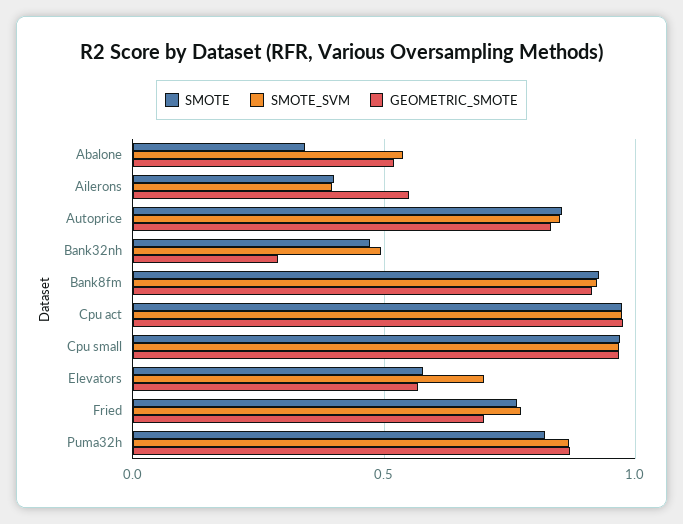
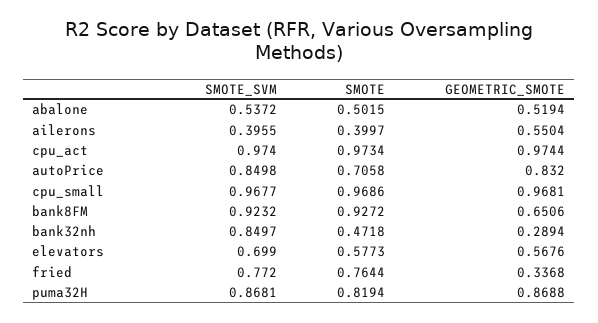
SMOTE, Abalone: 0.35 -> 0.5015
SMOTE, Autoprice: 0.85 -> 0.7058
SMOTE_SVM, Bank32nh: 0.5 -> 0.8497
GEOMETRIC_SMOTE, Bank8fm: 0.9 -> 0.6506
GEOMETRIC_SMOTE, Fried: 0.7 -> 0.3368

